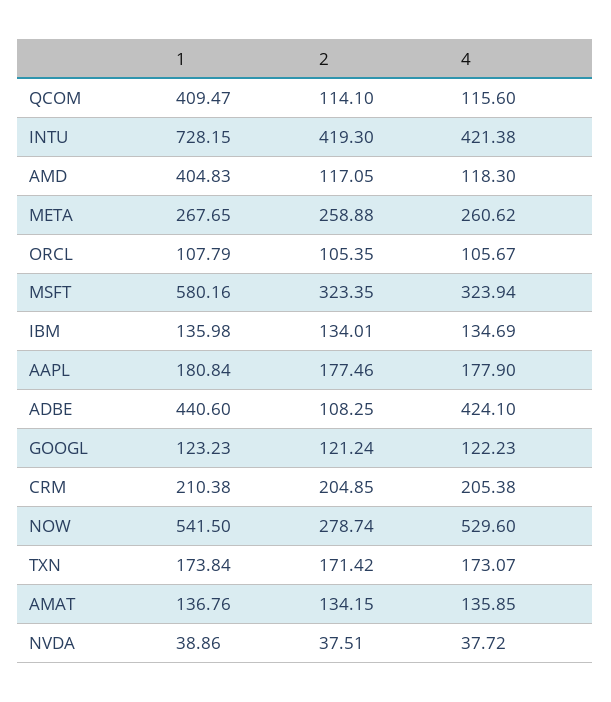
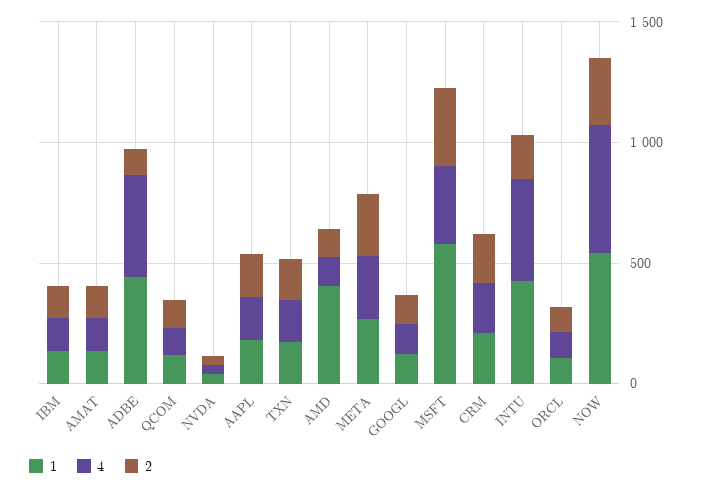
1, QCOM: 409.47 -> 100
1, INTU: 728.15 -> 400
2, INTU: 419.3 -> 200

